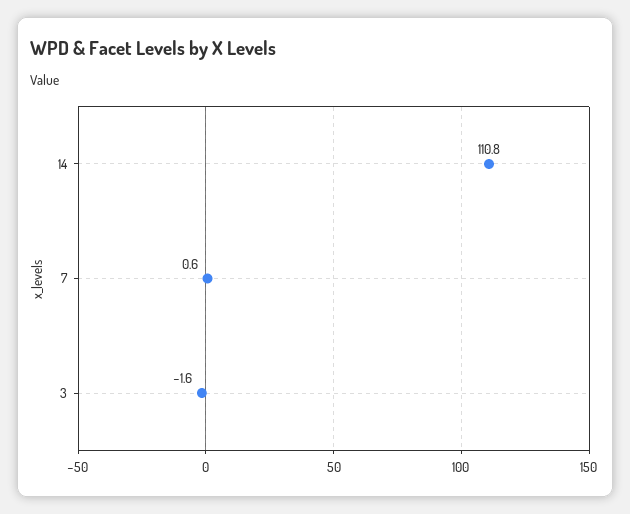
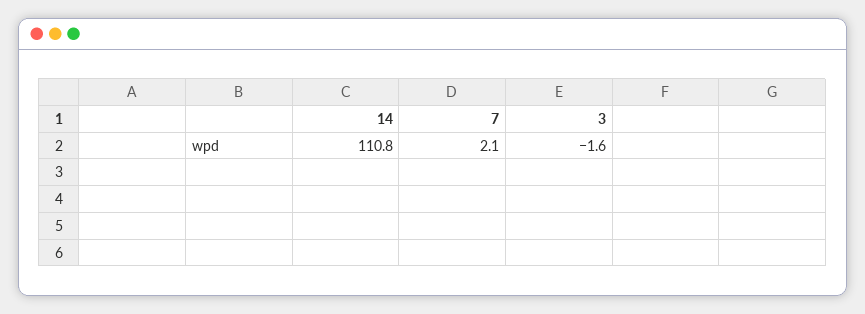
7: 0.6 -> 2.1

